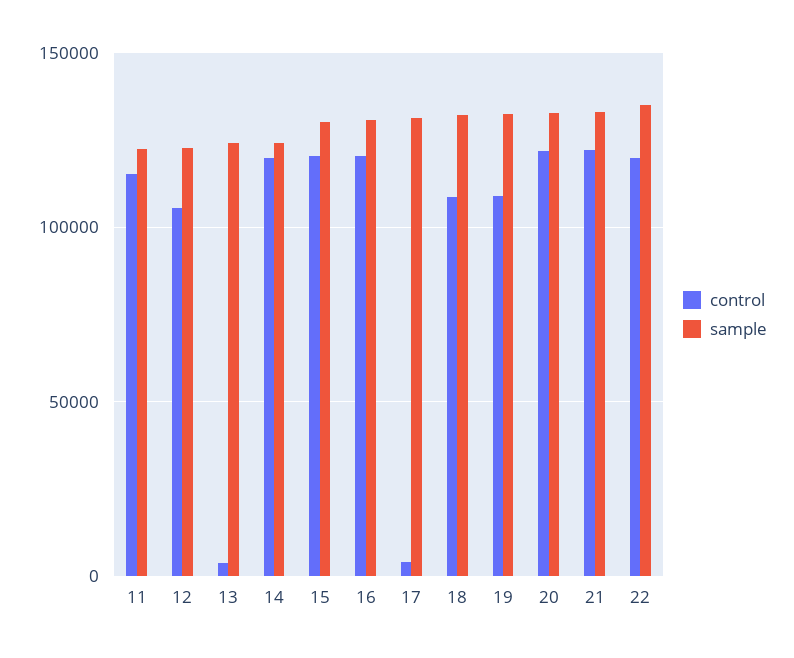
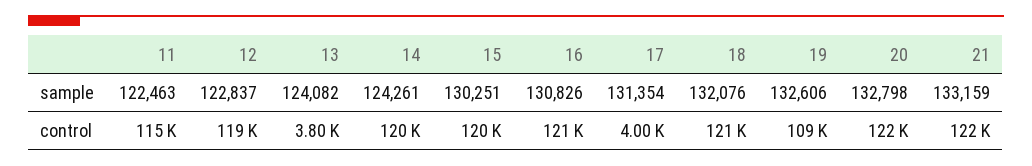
control, 12: 105000 -> 119000
control, 18: 110000 -> 121000
control, 22: 120000 -> none
sample, 22: 135000 -> none

